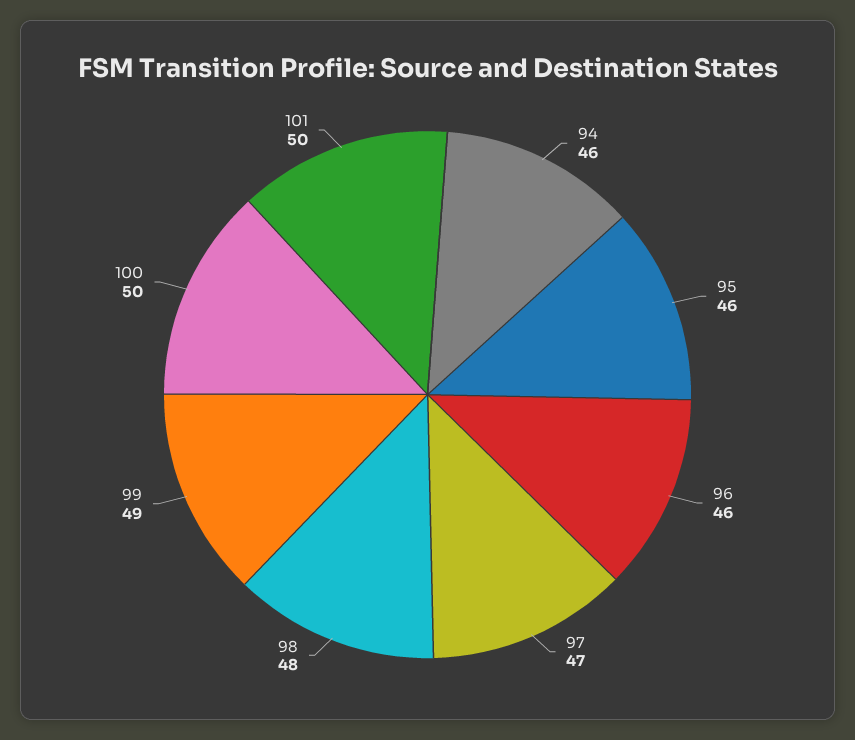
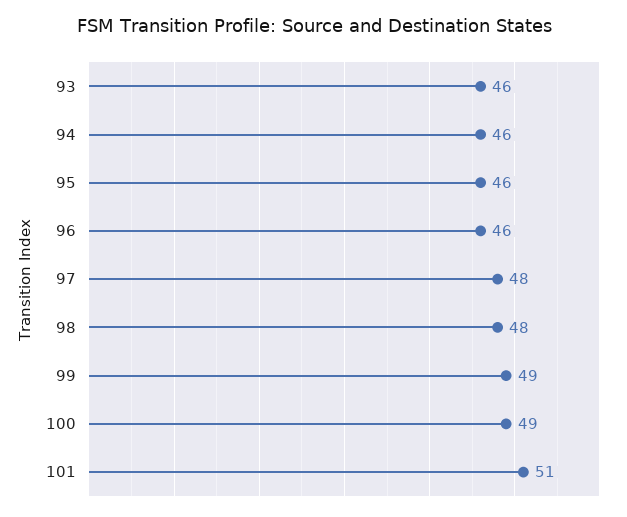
97: 47 -> 48
100: 50 -> 49
101: 50 -> 51
93: none -> 46

